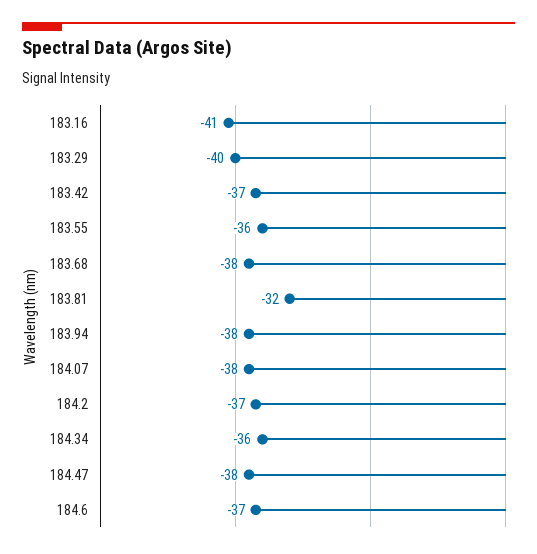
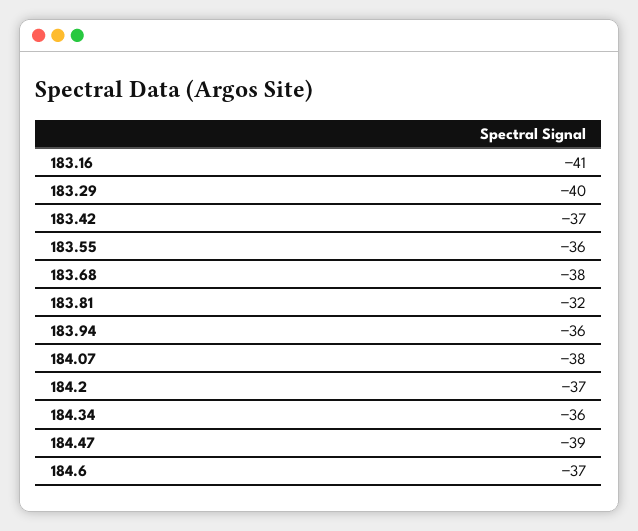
183.94: -38 -> -36
184.47: -38 -> -39

